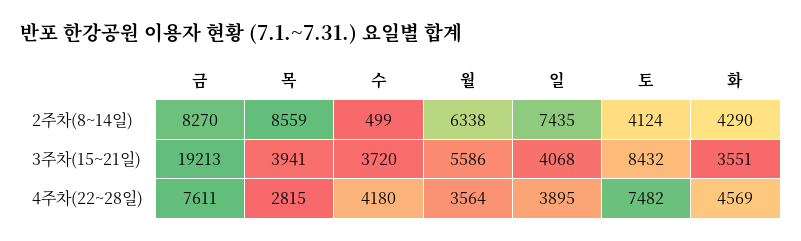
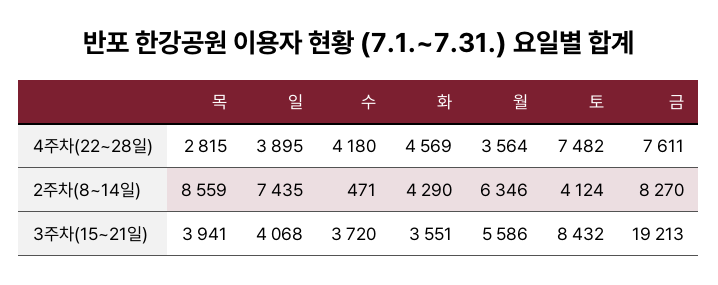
수, 2주차(8~14일): 499 -> 471
월, 2주차(8~14일): 6338 -> 6346

